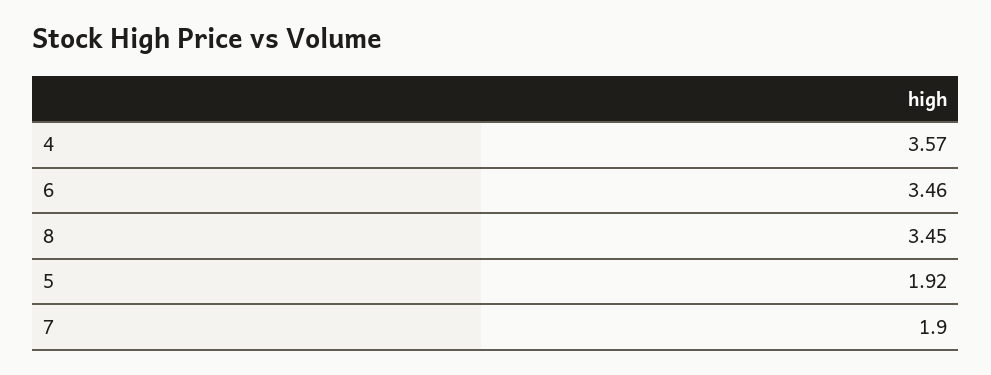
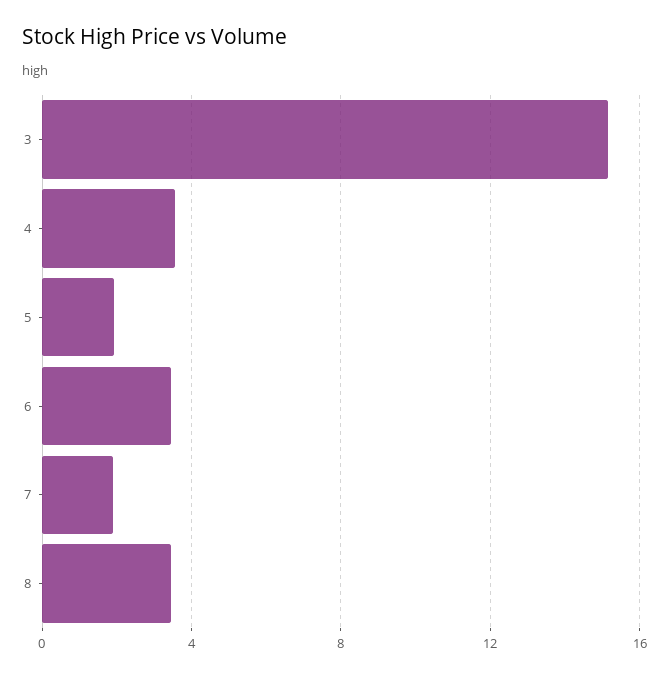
3: none -> 15

